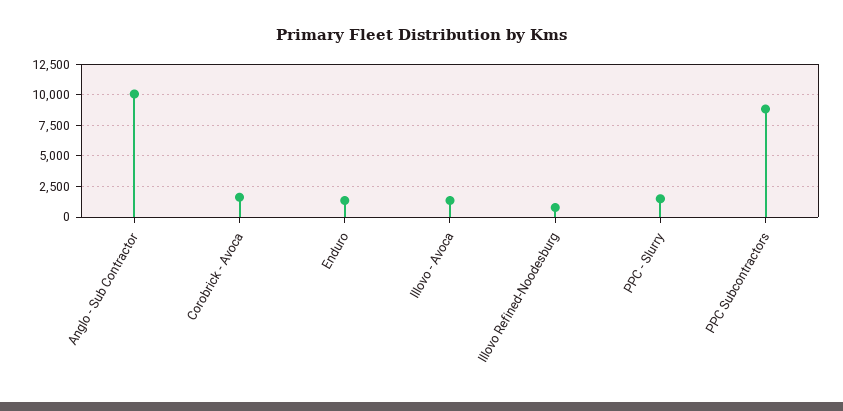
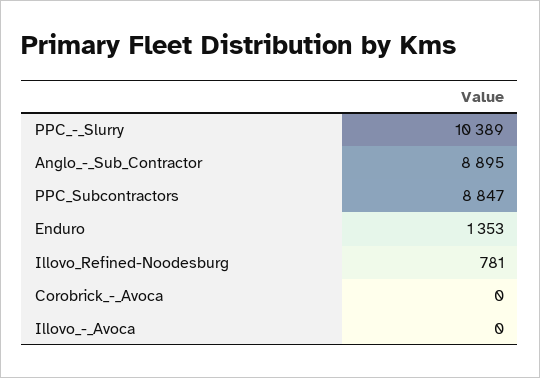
Anglo - Sub Contractor: 10000 -> 8895
Corobrick - Avoca: 1500 -> 0
Illovo - Avoca: 1500 -> 0
PPC - Slurry: 1500 -> 10389

